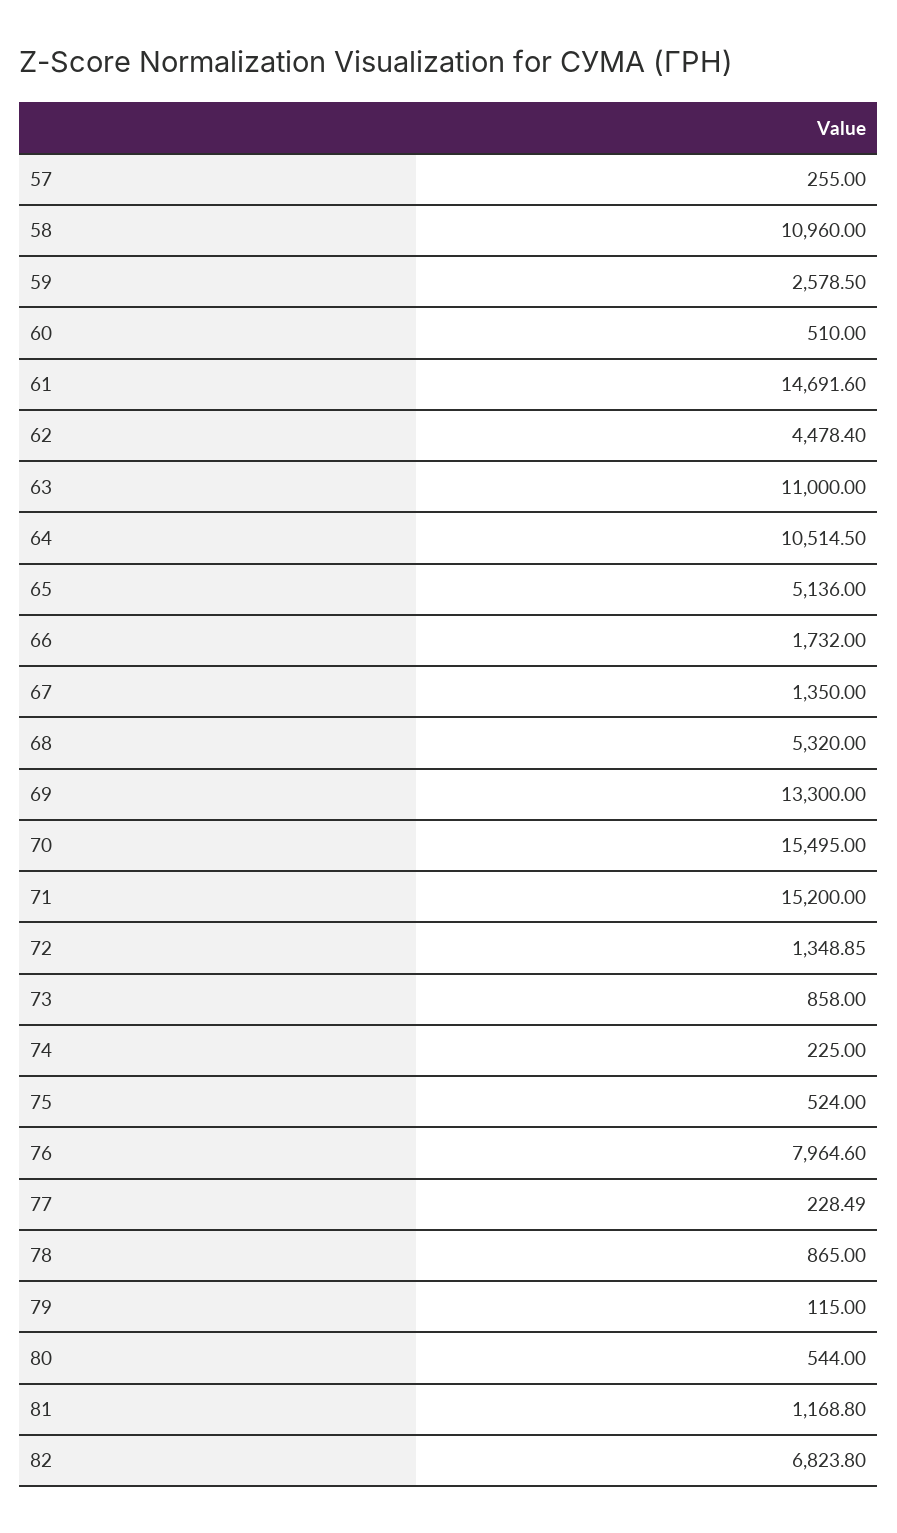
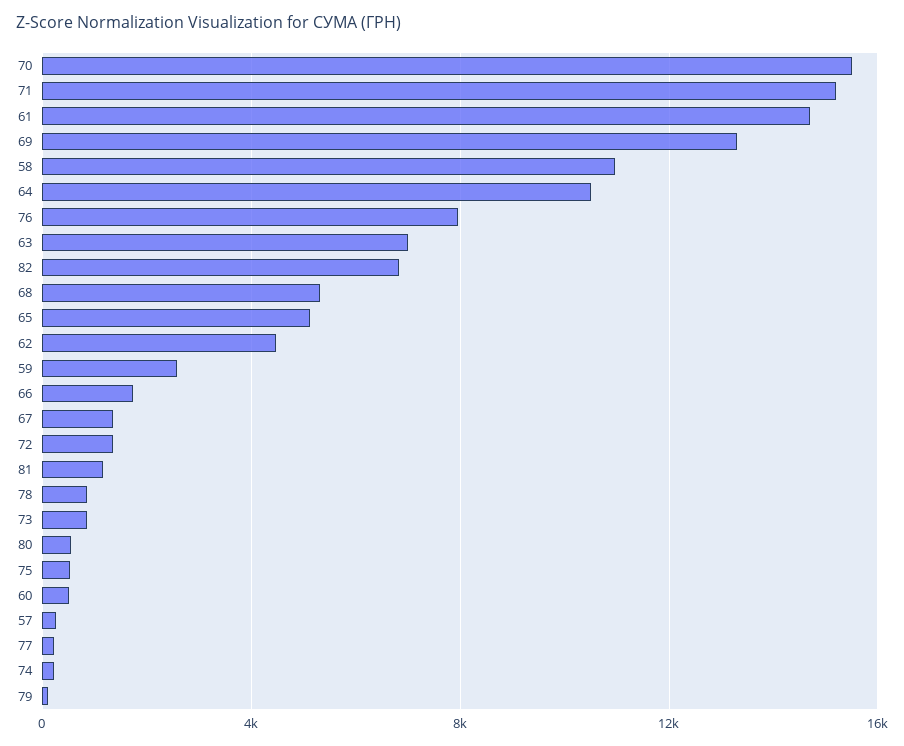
63: 11000 -> 7000

